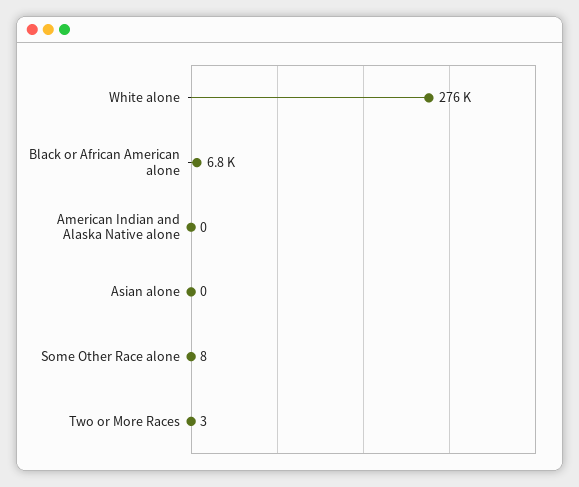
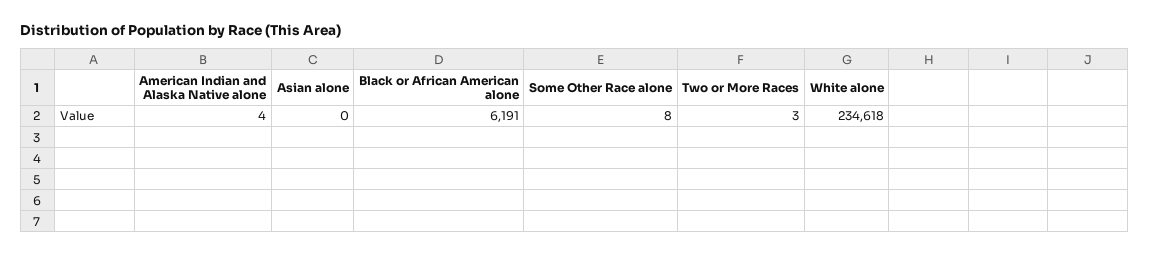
White alone: 276000 -> 234618
Black or African American alone: 6800 -> 6191
American Indian and Alaska Native alone: 0 -> 4

